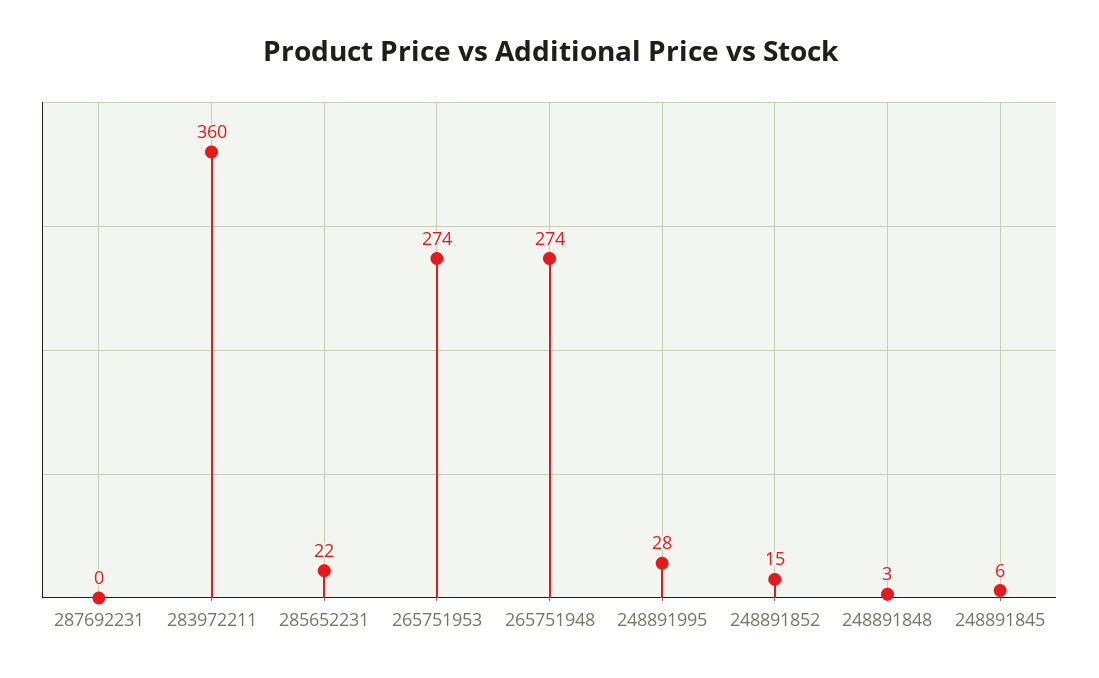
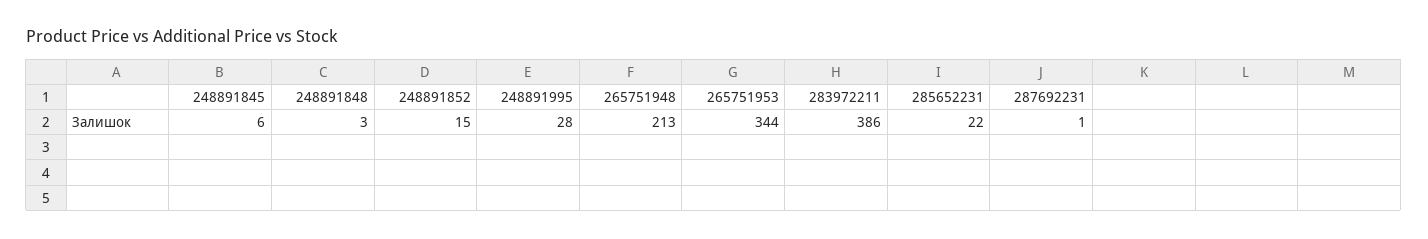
287692231: 0 -> 1
283972211: 360 -> 386
265751953: 274 -> 344
265751948: 274 -> 213

